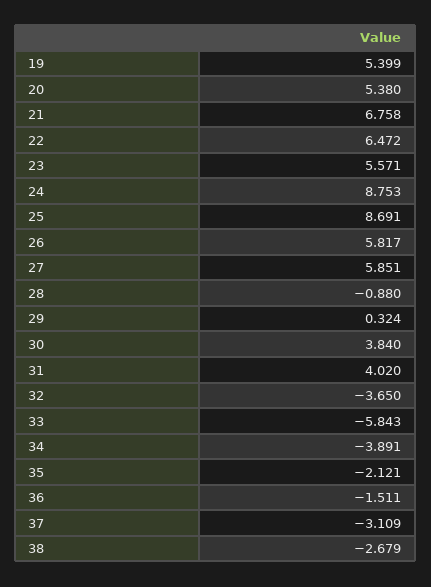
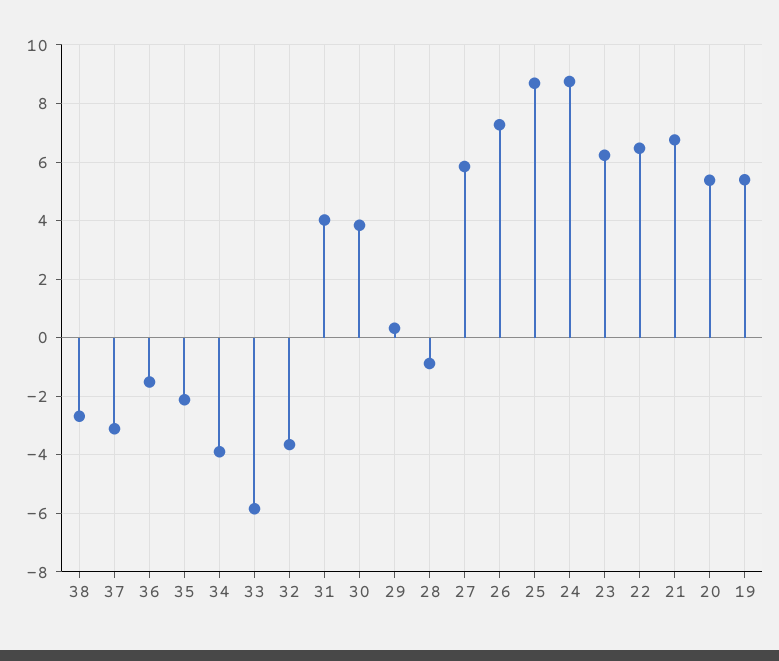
23: 5.571 -> 6.25
26: 5.817 -> 7.25

